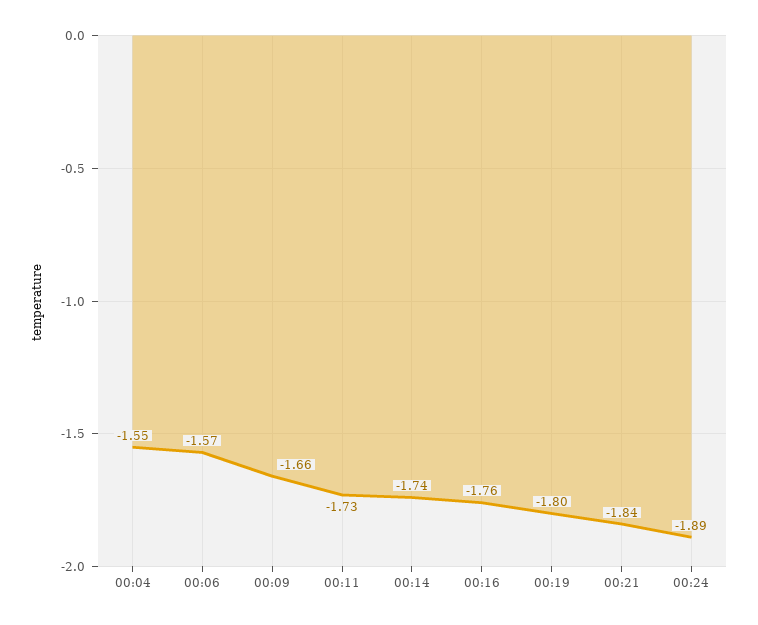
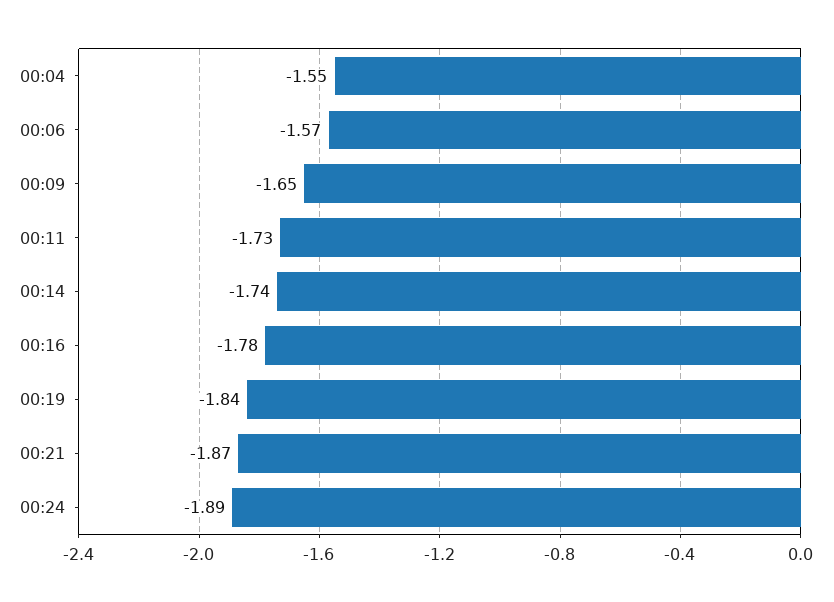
00:09: -1.66 -> -1.65
00:16: -1.76 -> -1.78
00:19: -1.8 -> -1.84
00:21: -1.84 -> -1.87

